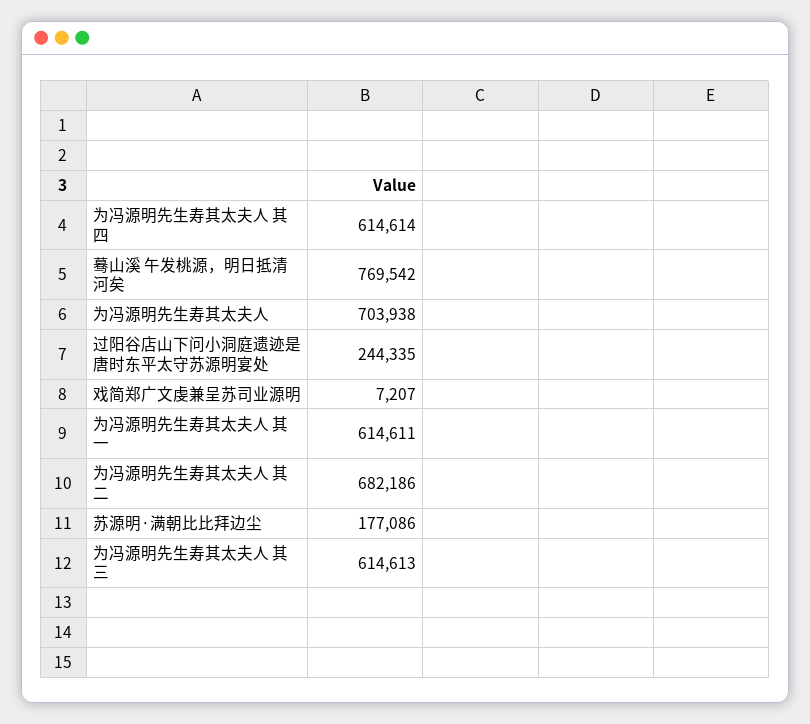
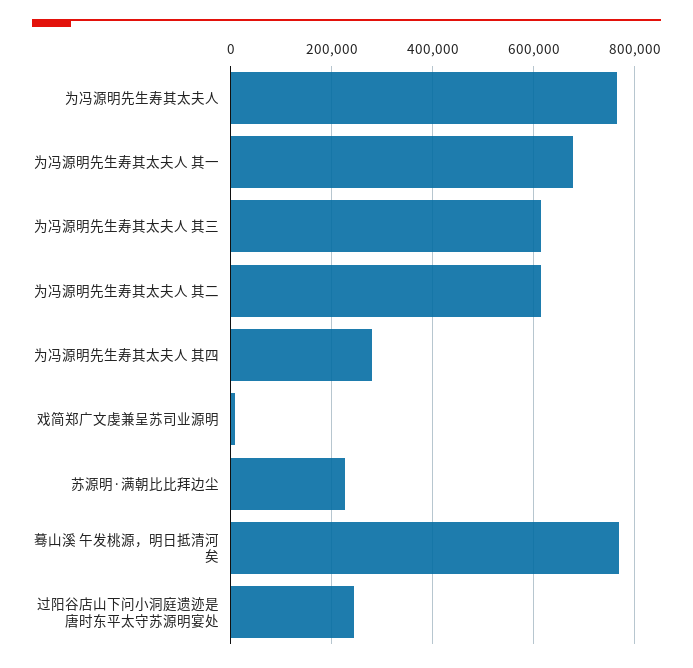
为冯源明先生寿其太夫人 其四: 614614 -> 280000
为冯源明先生寿其太夫人: 703938 -> 760000
为冯源明先生寿其太夫人 其一: 614611 -> 680000
为冯源明先生寿其太夫人 其二: 682186 -> 620000
苏源明·满朝比比拜边尘: 177086 -> 220000

